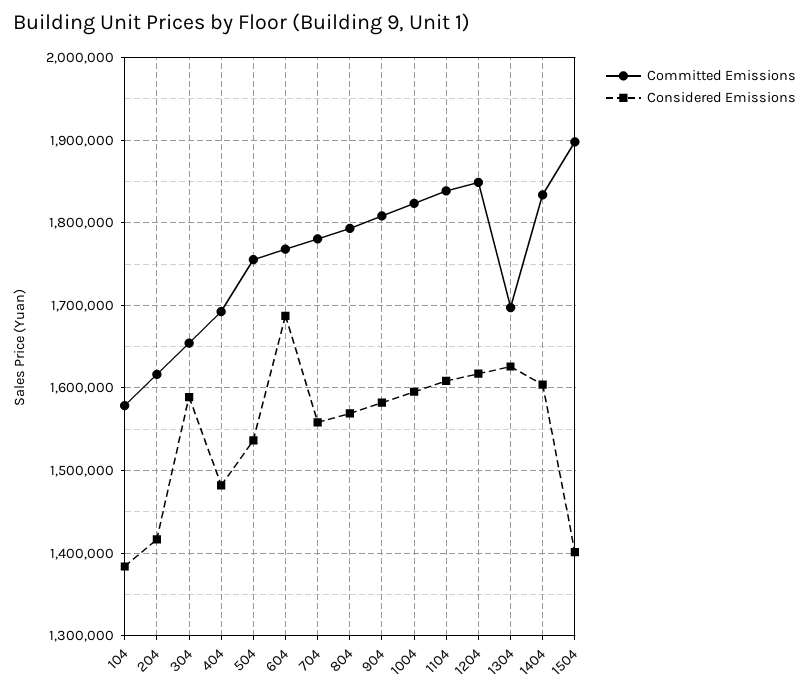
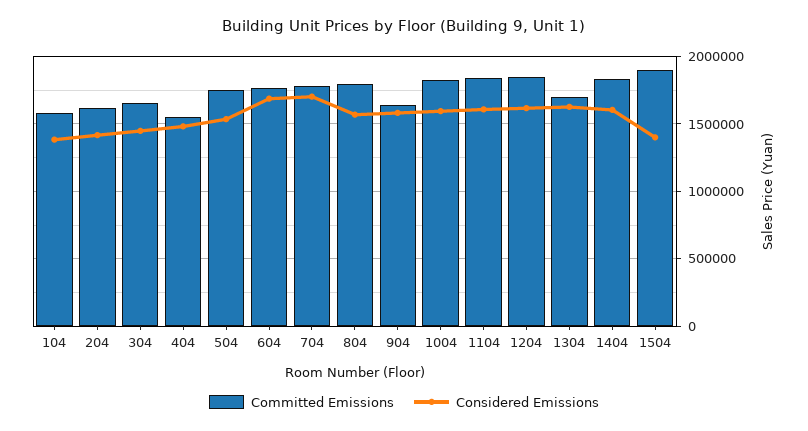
Considered Emissions, 304: 1590000 -> 1450000
Committed Emissions, 404: 1690000 -> 1550000
Considered Emissions, 704: 1560000 -> 1700000
Committed Emissions, 904: 1810000 -> 1650000

